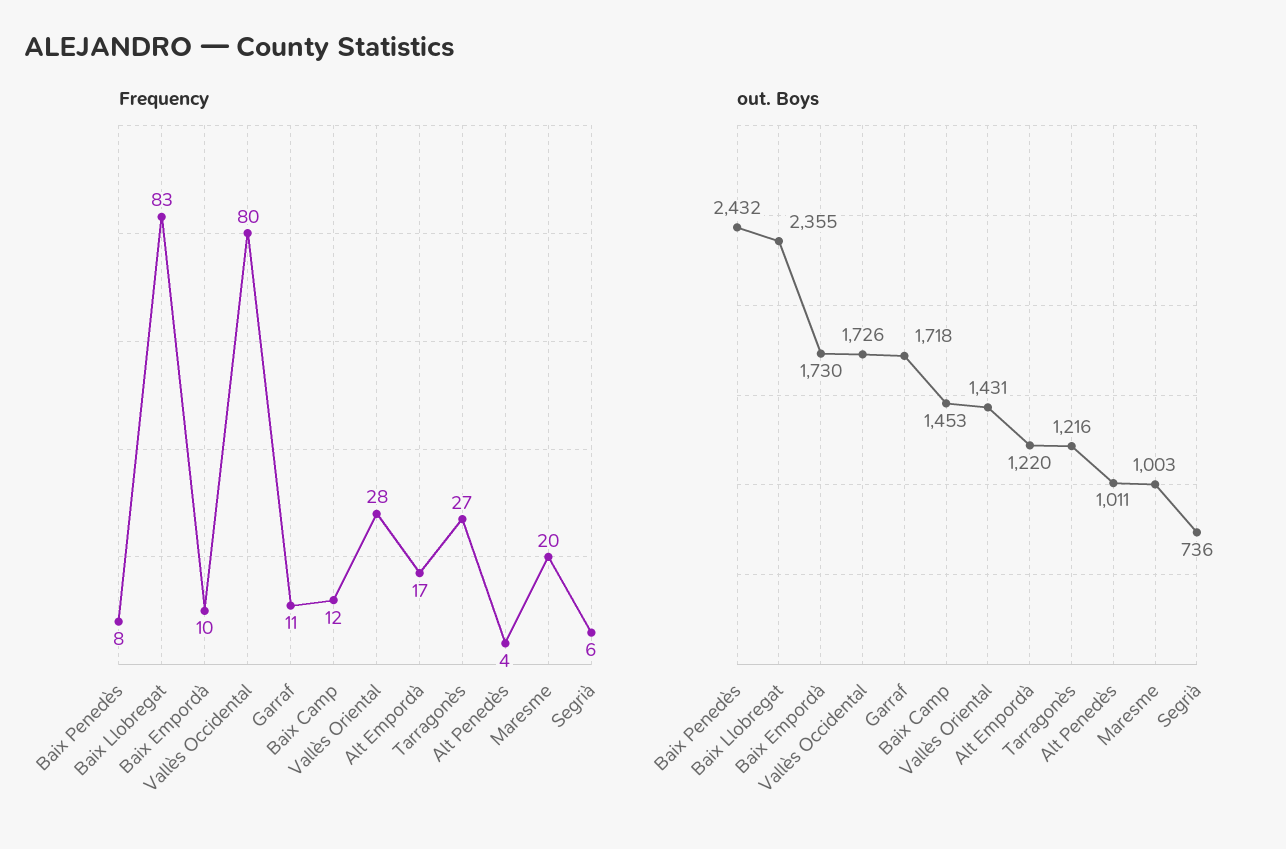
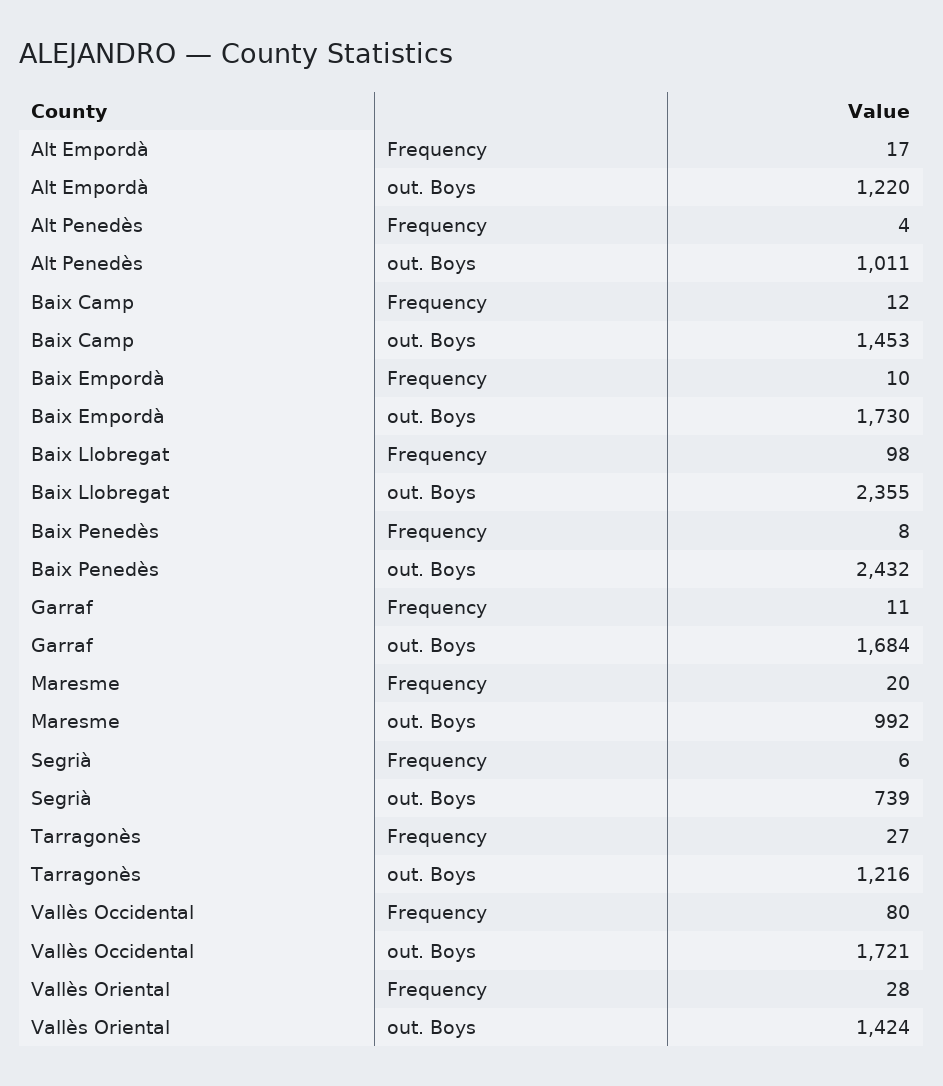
Frequency, Baix Llobregat: 83 -> 98
out. Boys, Vallès Occidental: 1726 -> 1721
out. Boys, Garraf: 1718 -> 1684
out. Boys, Vallès Oriental: 1431 -> 1424
out. Boys, Maresme: 1003 -> 992
out. Boys, Segrià: 736 -> 739

